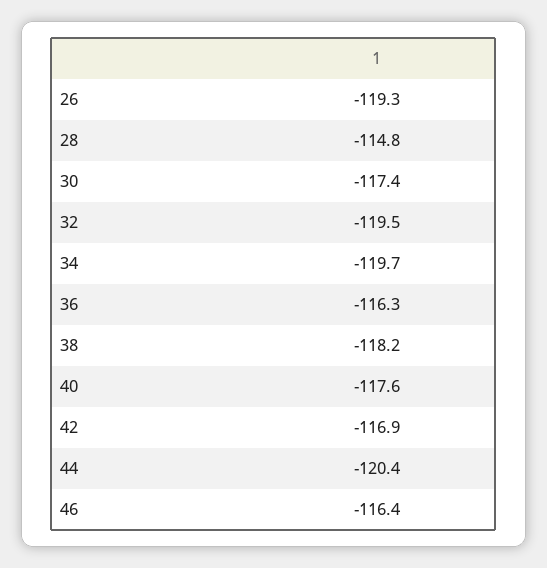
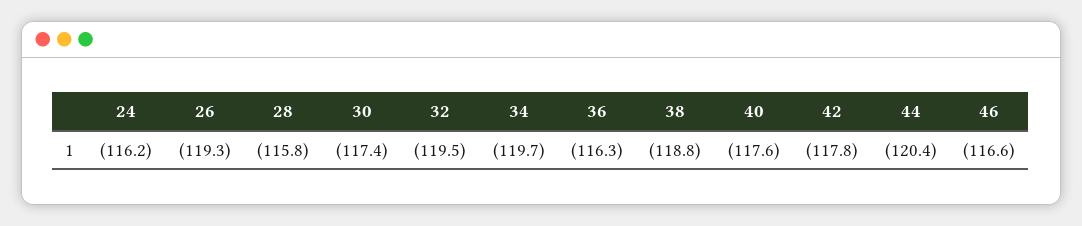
28: -114.8 -> -115.8
38: -118.2 -> -118.8
42: -116.9 -> -117.8
46: -116.4 -> -116.6
24: none -> -116.2

